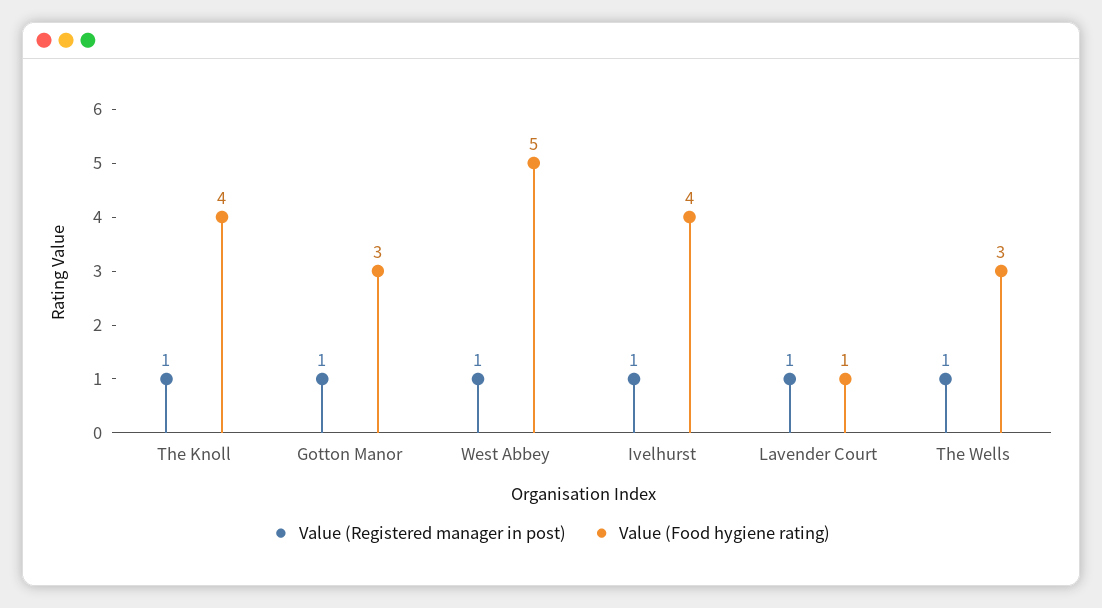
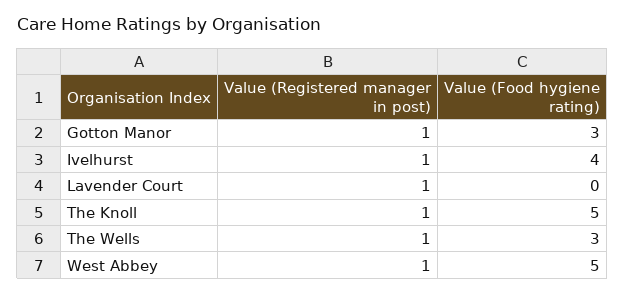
Value (Food hygiene rating), The Knoll: 4 -> 5
Value (Food hygiene rating), Lavender Court: 1 -> 0

